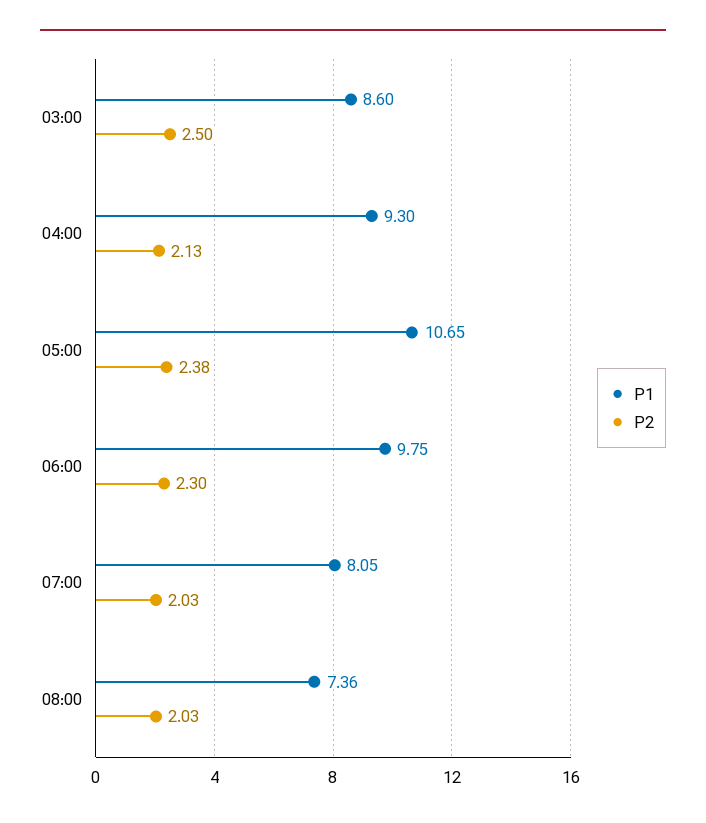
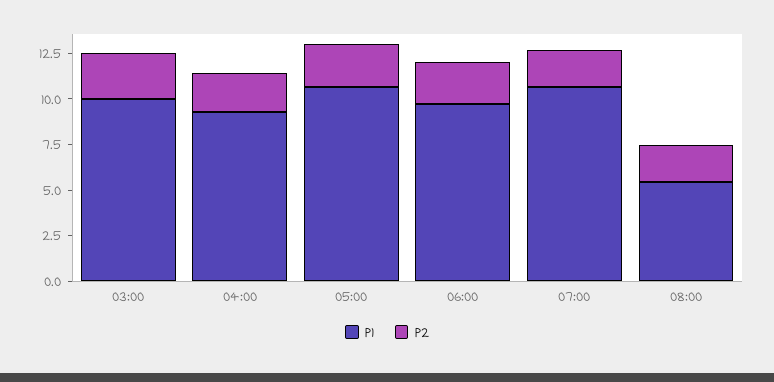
P1, 03:00: 8.6 -> 10
P1, 07:00: 8.05 -> 10.5
P1, 08:00: 7.36 -> 5.5

